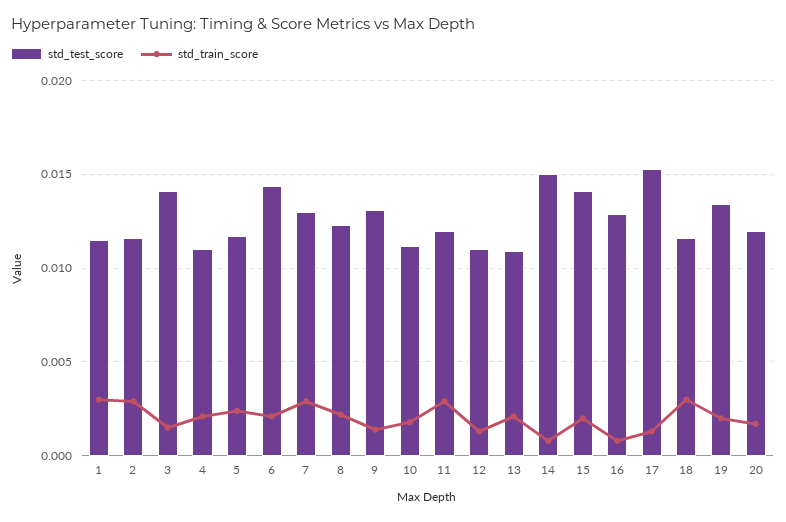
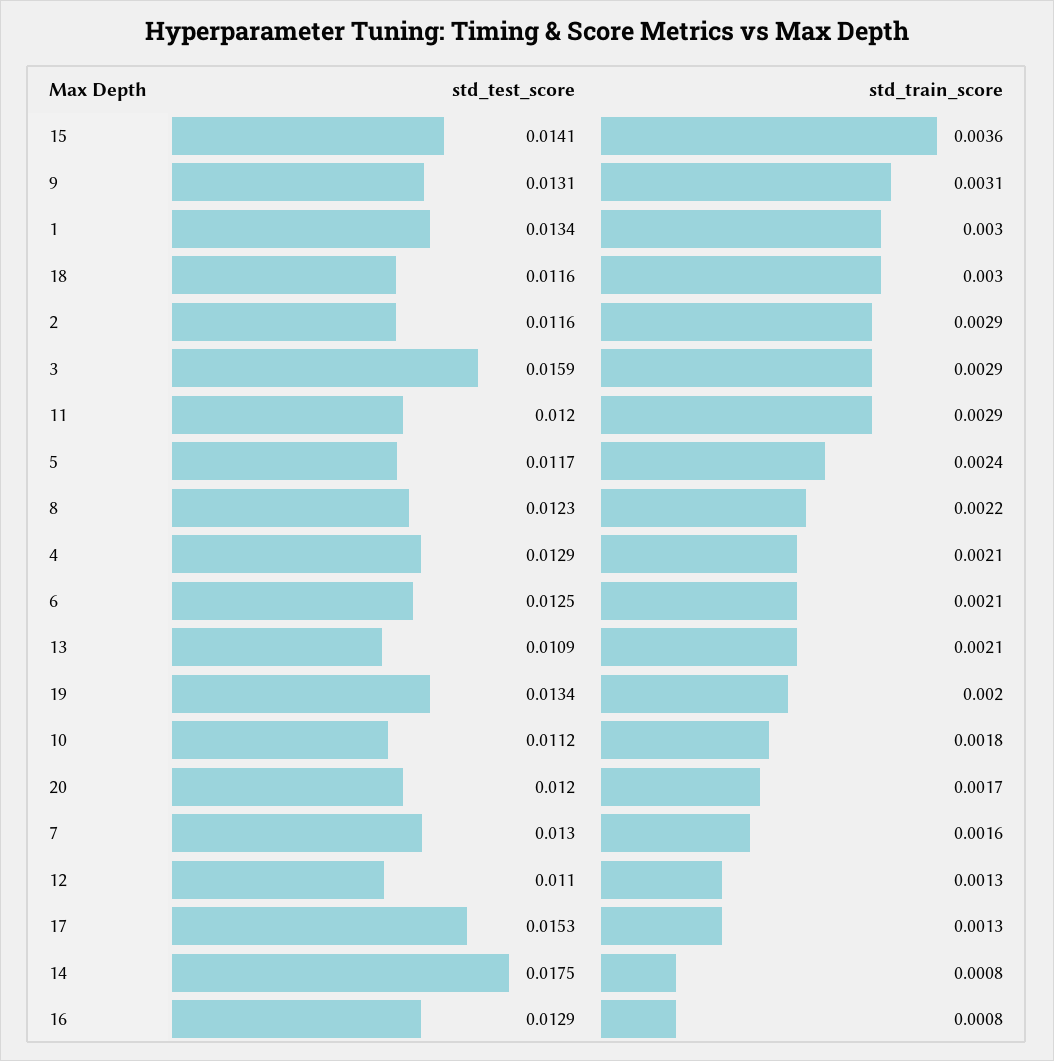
std_test_score, 1: 0.0115 -> 0.0134
std_test_score, 3: 0.014 -> 0.0159
std_train_score, 3: 0.0015 -> 0.0029
std_test_score, 4: 0.011 -> 0.0129
std_test_score, 6: 0.0145 -> 0.0125
std_train_score, 7: 0.003 -> 0.0016
std_train_score, 9: 0.0015 -> 0.0031
std_test_score, 14: 0.015 -> 0.0175
std_train_score, 15: 0.002 -> 0.0036

